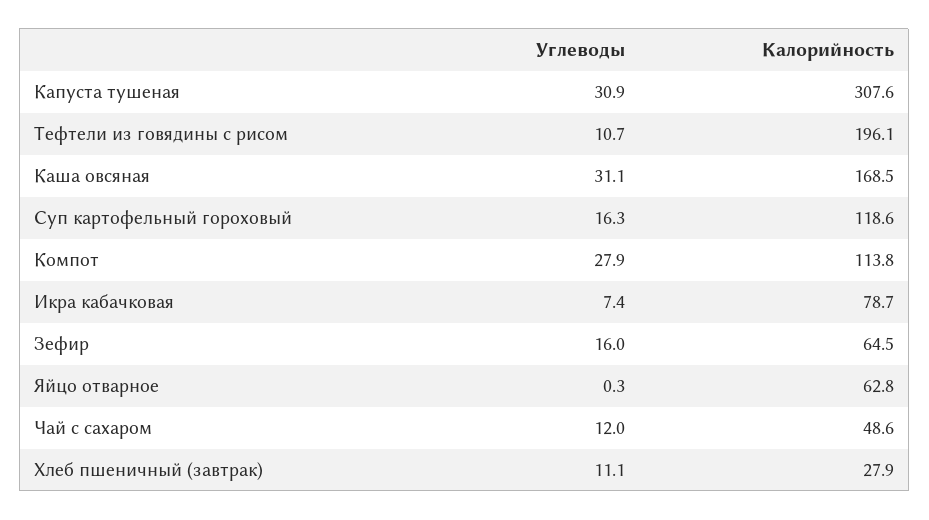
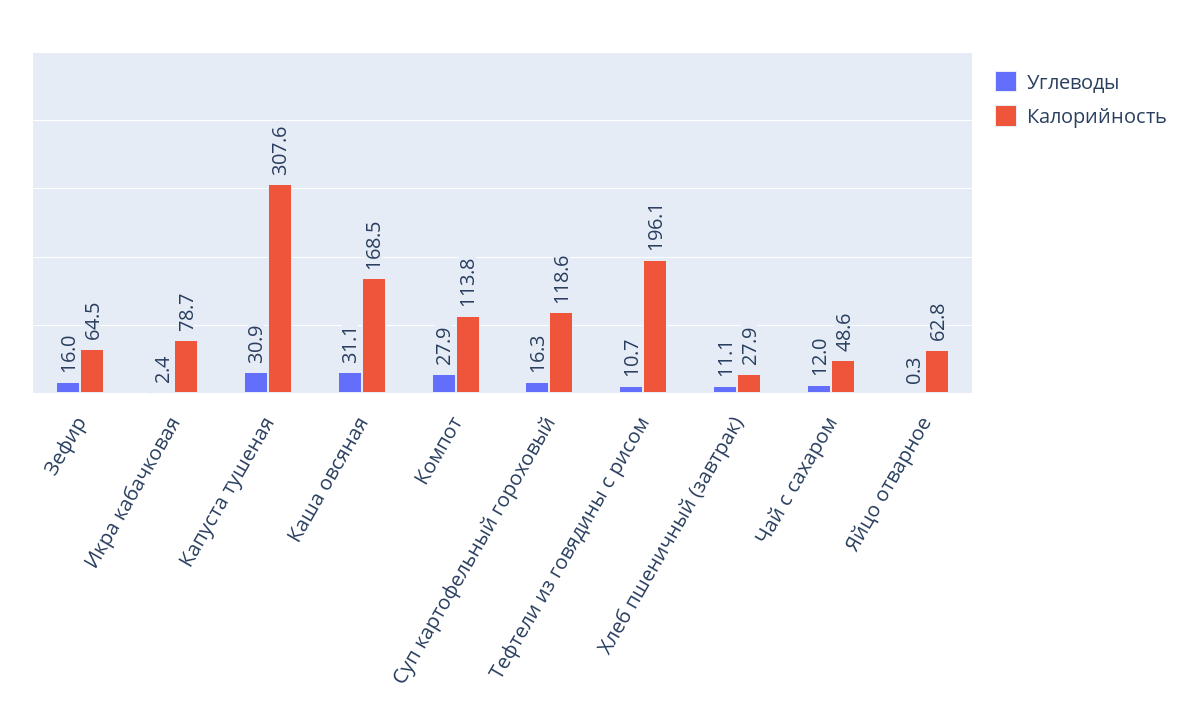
Углеводы, Икра кабачковая: 7.4 -> 2.4

